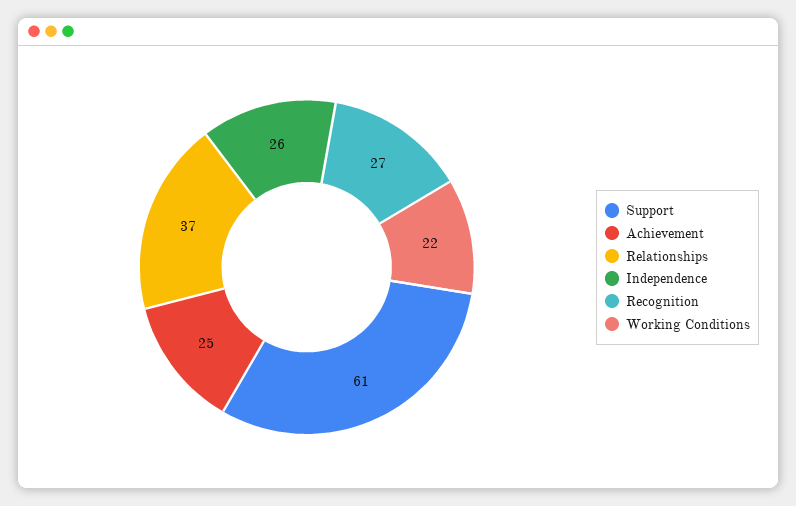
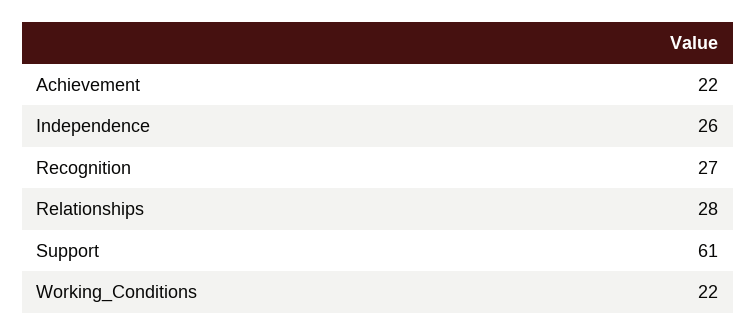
Achievement: 25 -> 22
Relationships: 37 -> 28

